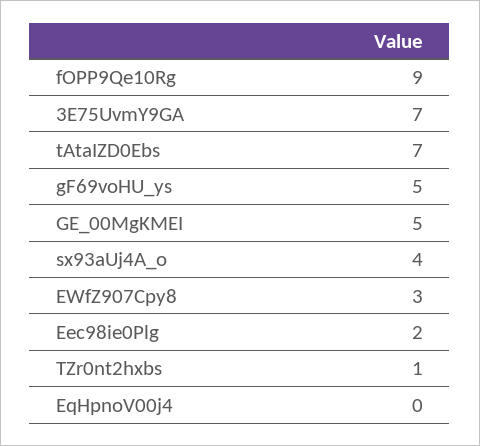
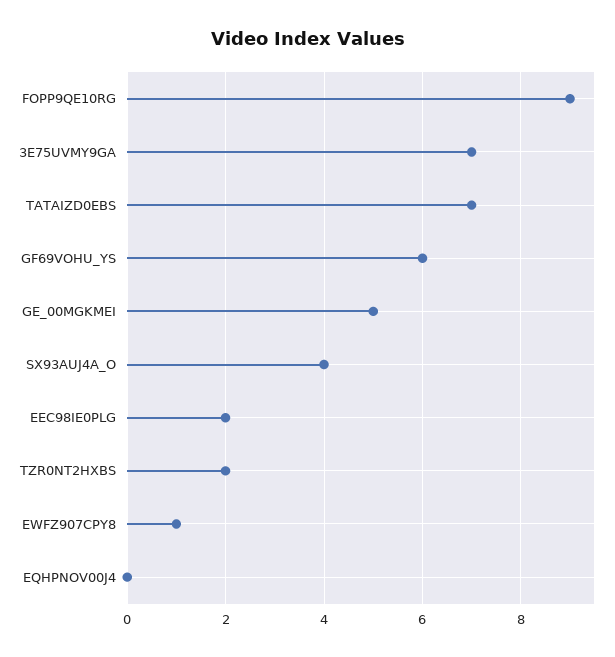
gF69voHU_ys: 5 -> 6
EWfZ907Cpy8: 3 -> 1
TZr0nt2hxbs: 1 -> 2

